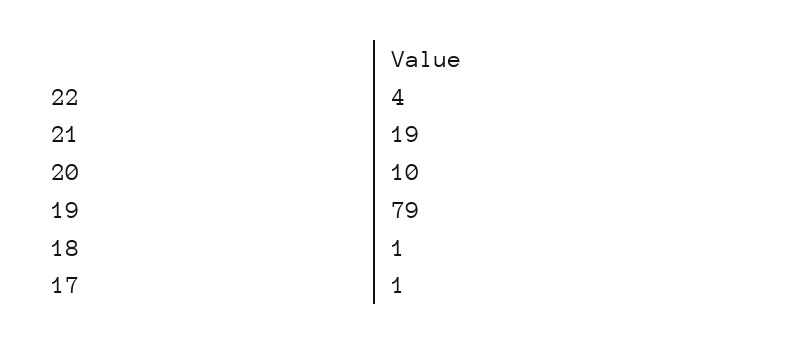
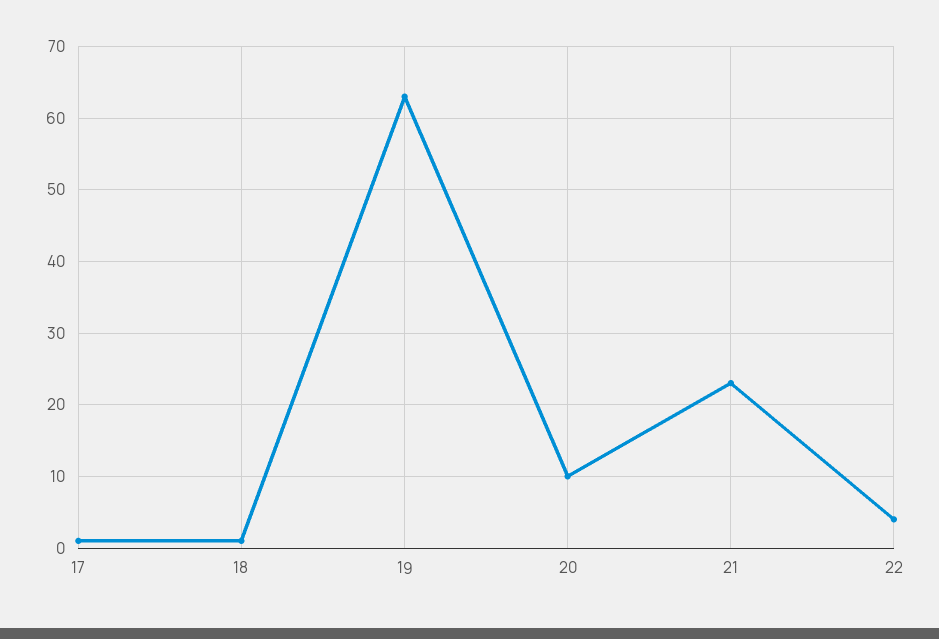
21: 19 -> 23
19: 79 -> 63

